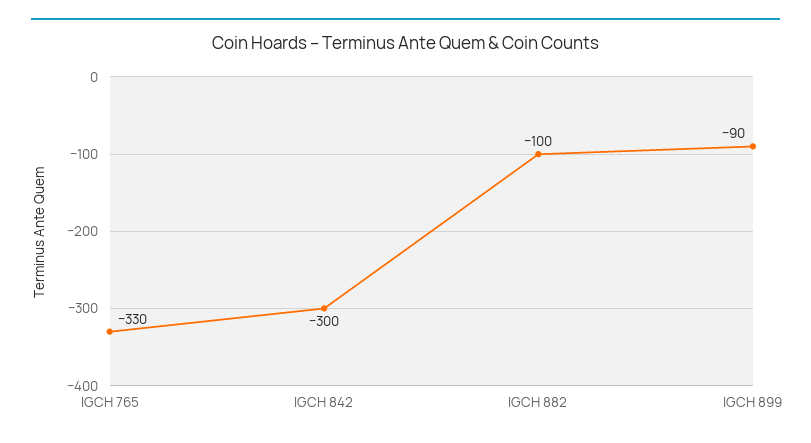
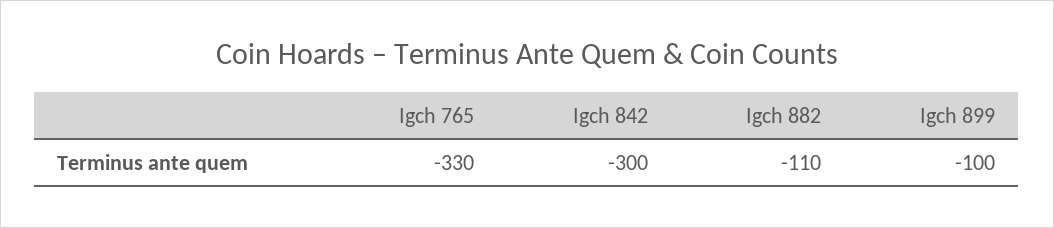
IGCH 882: -100 -> -110
IGCH 899: -90 -> -100

